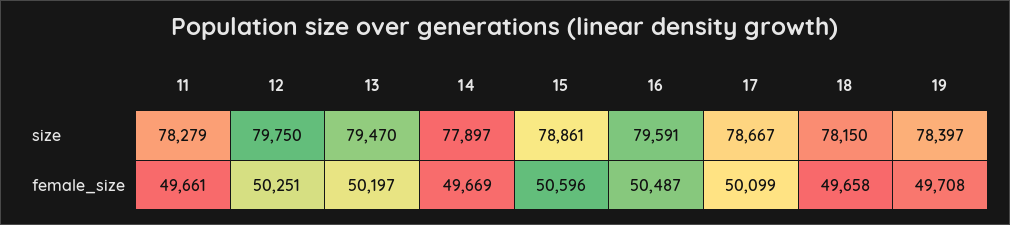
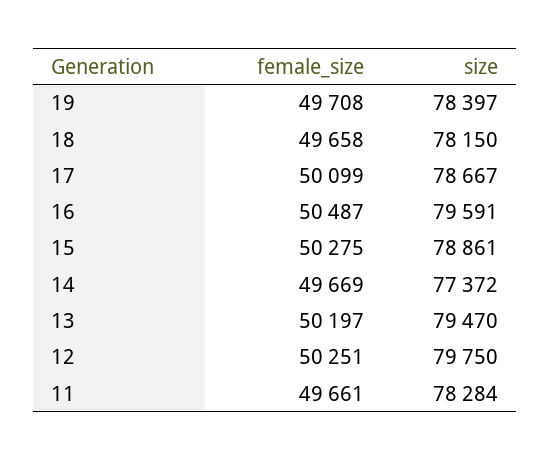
11, size: 78279 -> 78284
14, size: 77897 -> 77372
15, female_size: 50596 -> 50275

